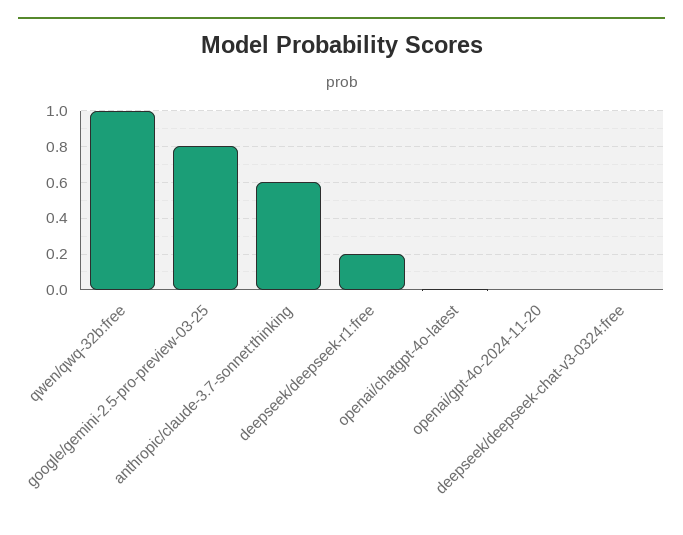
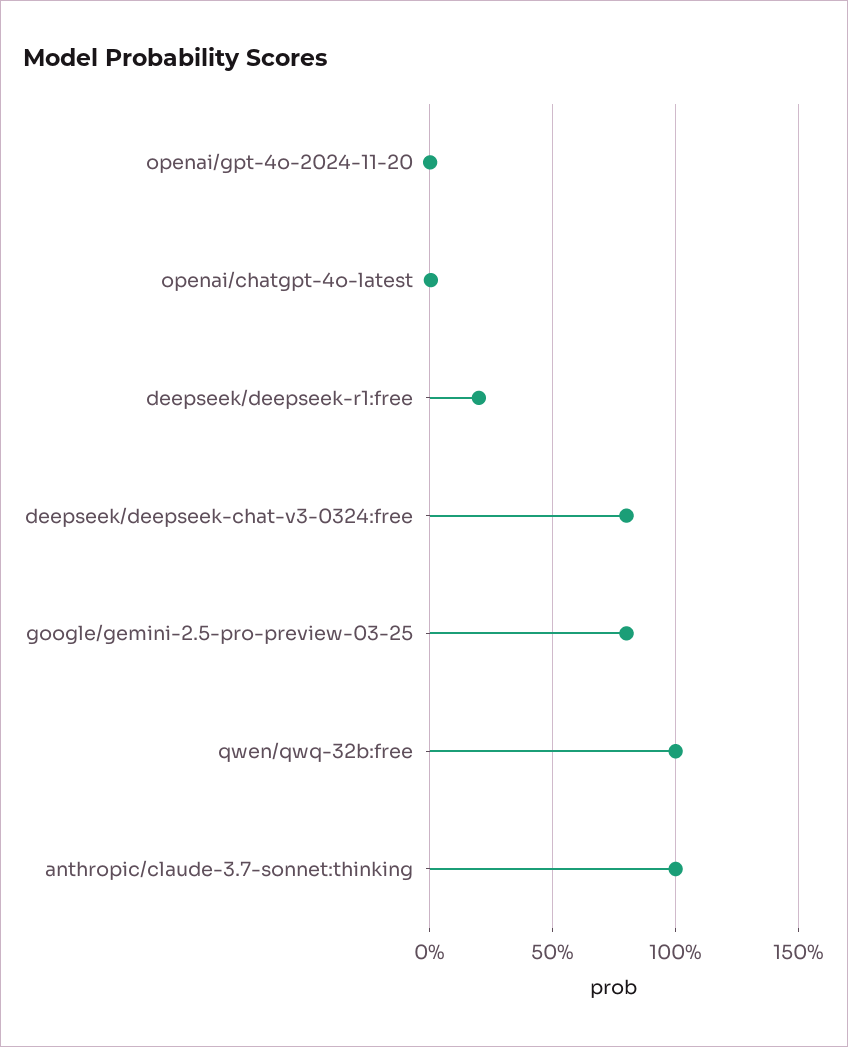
anthropic/claude-3.7-sonnet:thinking: 0.6 -> 1
deepseek/deepseek-chat-v3-0324:free: 0 -> 0.8

